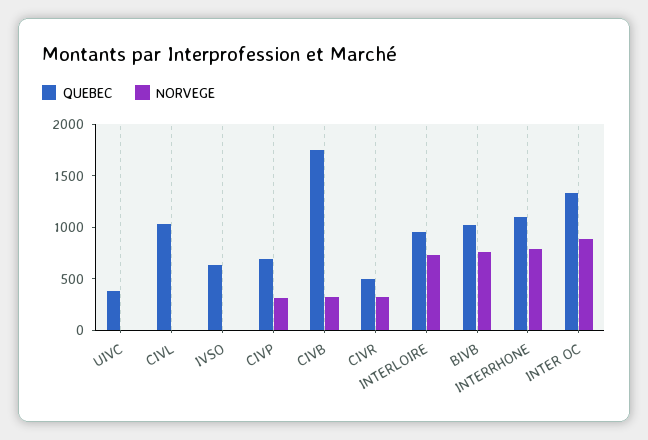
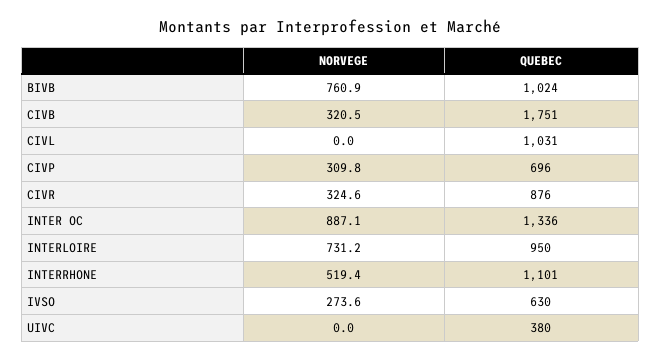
NORVEGE, IVSO: 0 -> 273.6
QUEBEC, CIVR: 500 -> 876
NORVEGE, INTERRHONE: 800 -> 519.4

